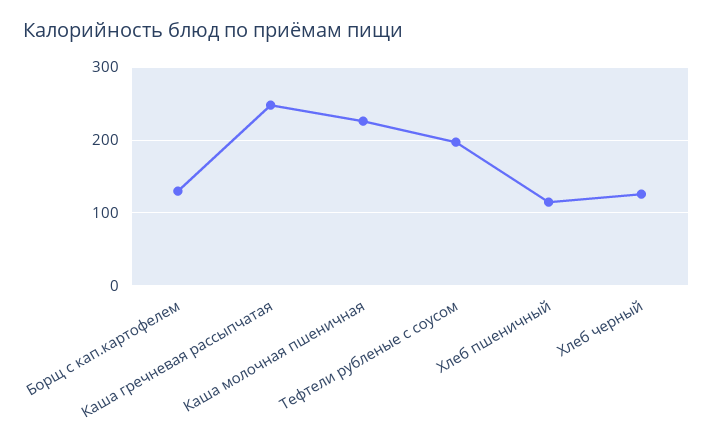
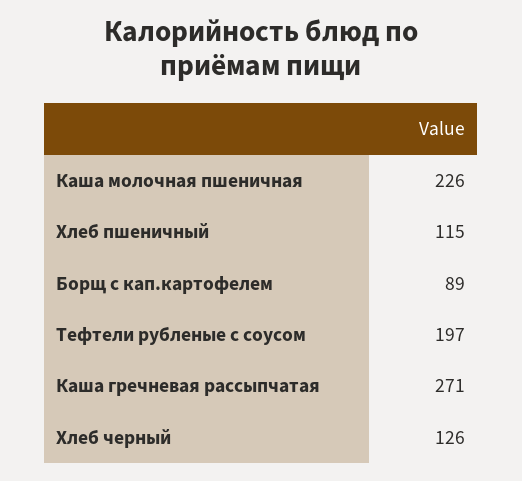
Борщ с кап.картофелем: 130 -> 89
Каша гречневая рассыпчатая: 250 -> 271

